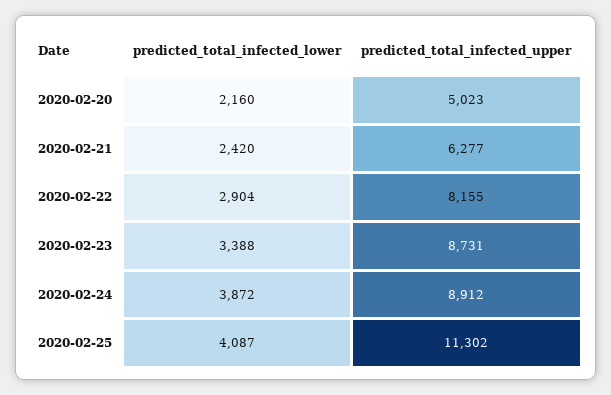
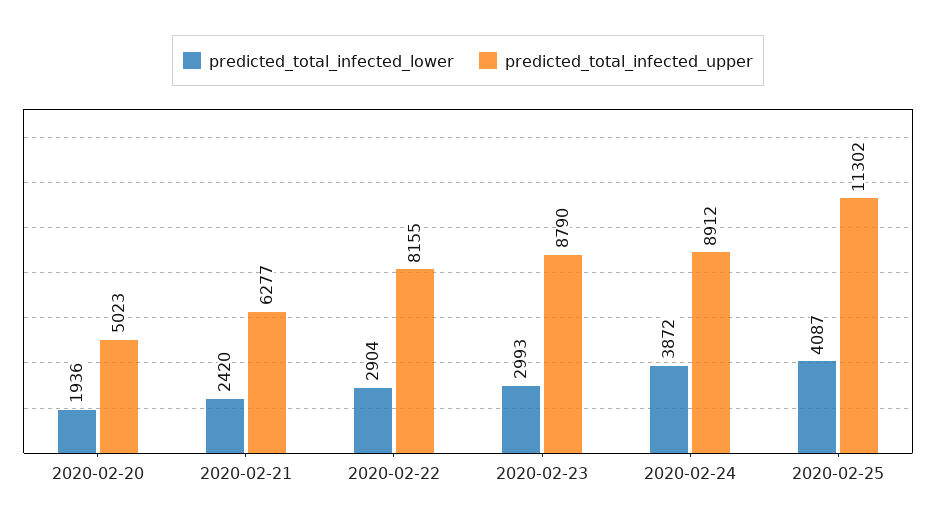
predicted_total_infected_lower, 2020-02-20: 2160 -> 1936
predicted_total_infected_lower, 2020-02-23: 3388 -> 2993
predicted_total_infected_upper, 2020-02-23: 8731 -> 8790

